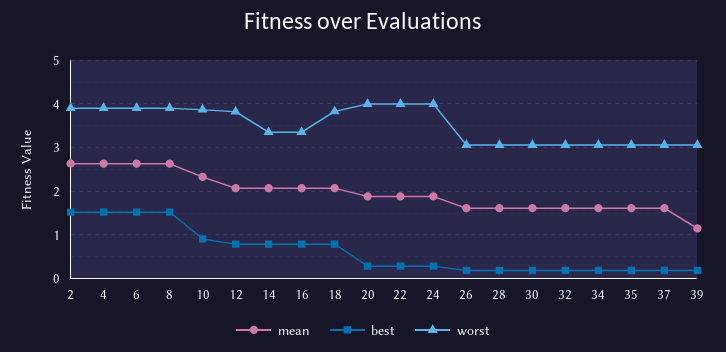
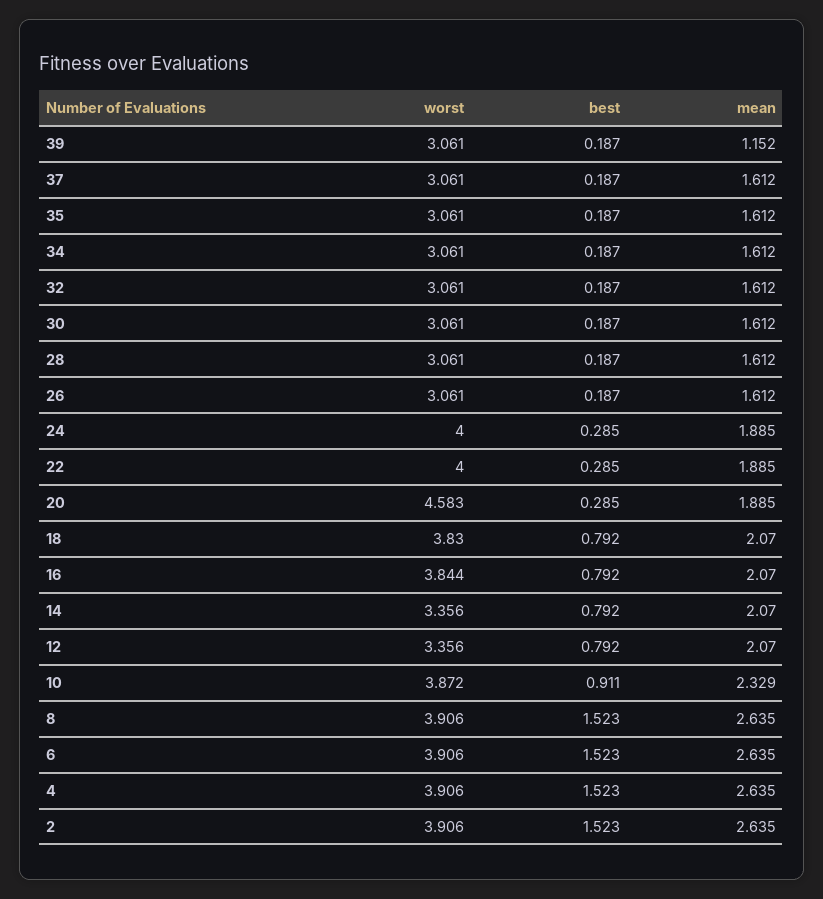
worst, 12: 3.8 -> 3.356
worst, 16: 3.4 -> 3.844
worst, 20: 4 -> 4.583

